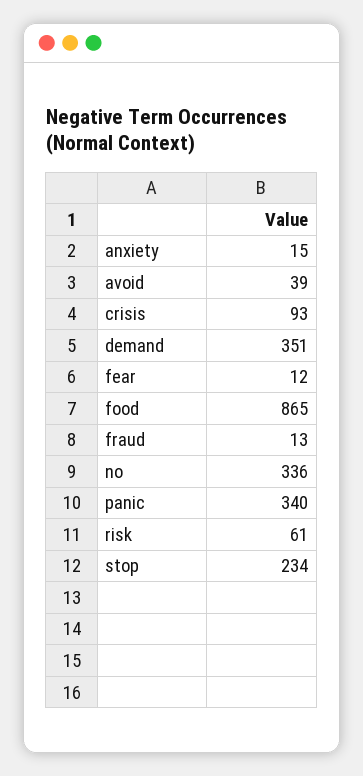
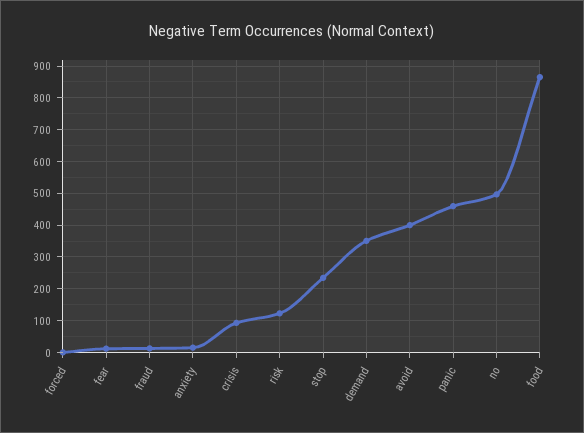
avoid: 39 -> 400
no: 336 -> 500
panic: 340 -> 460
risk: 61 -> 120
forced: none -> 0

